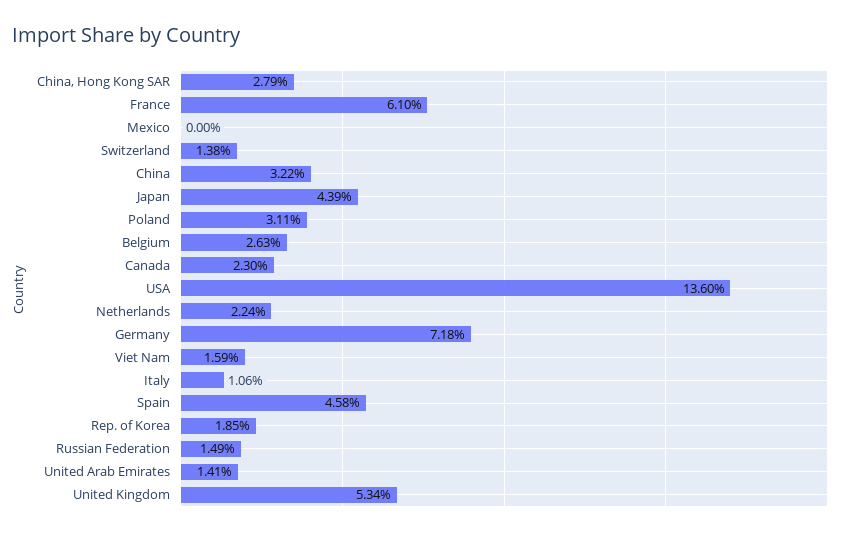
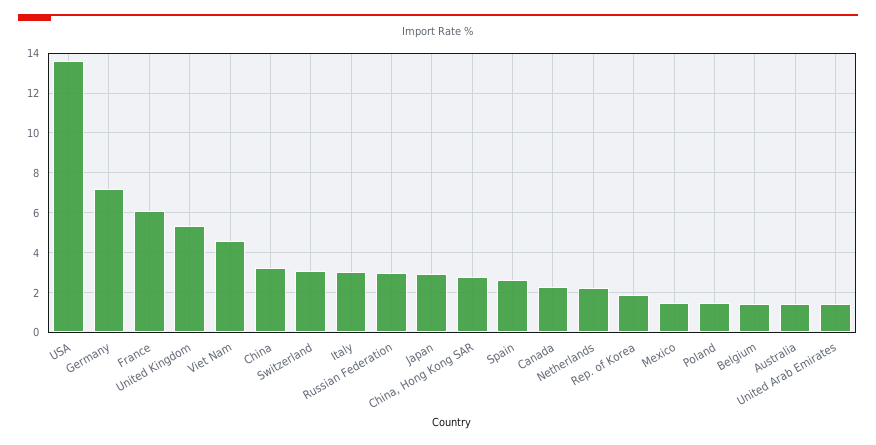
Mexico: 0 -> 1.5
Switzerland: 1.38 -> 3
Japan: 4.39 -> 3
Poland: 3.11 -> 1.5
Belgium: 2.63 -> 1.5
Viet Nam: 1.59 -> 4.5
Italy: 1.06 -> 3
Spain: 4.58 -> 2.5
Russian Federation: 1.49 -> 3
Australia: none -> 1.5

